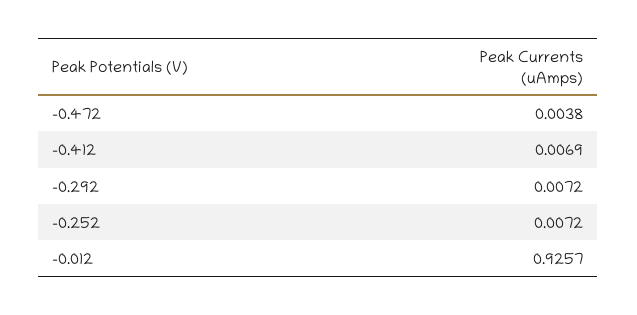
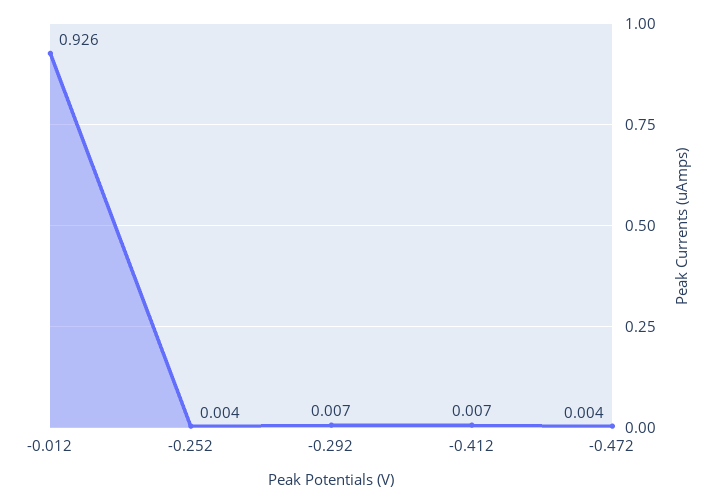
-0.252: 0.0072 -> 0.004

